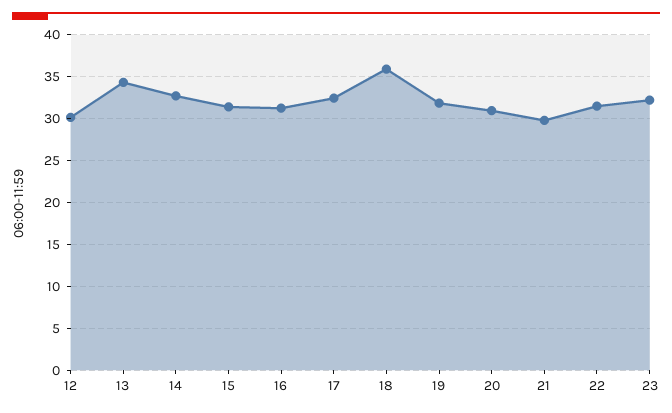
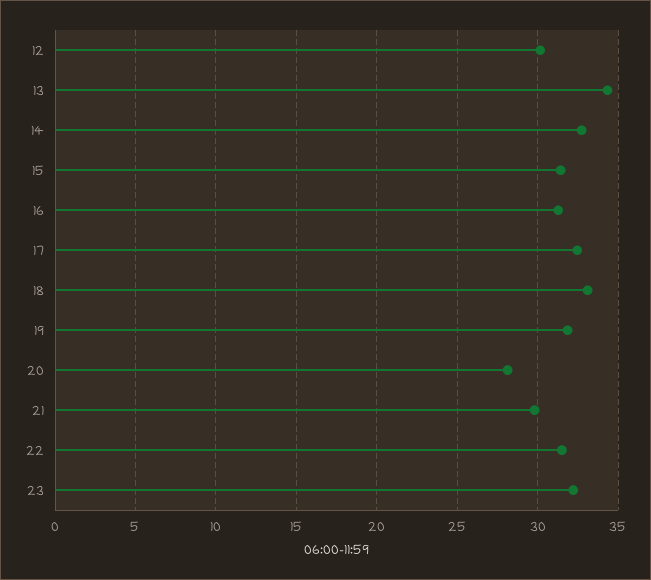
18: 36 -> 33
20: 31 -> 28

